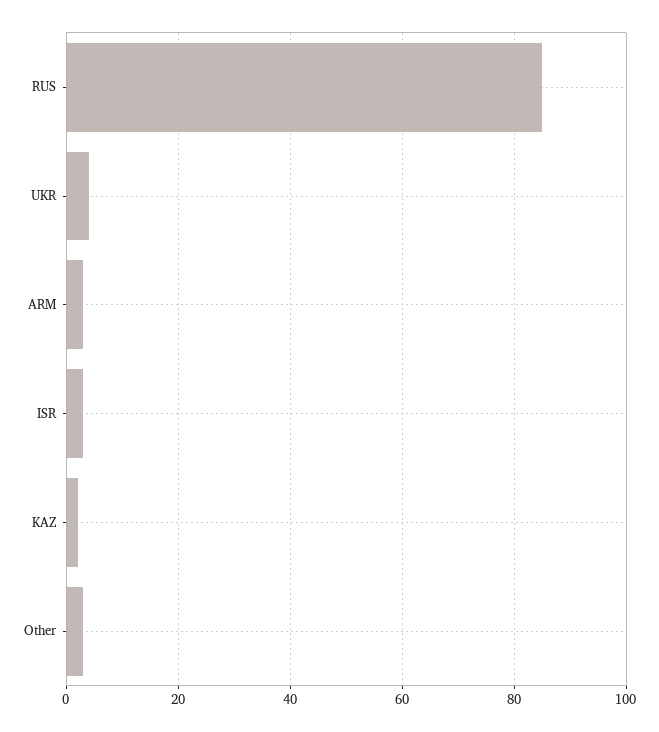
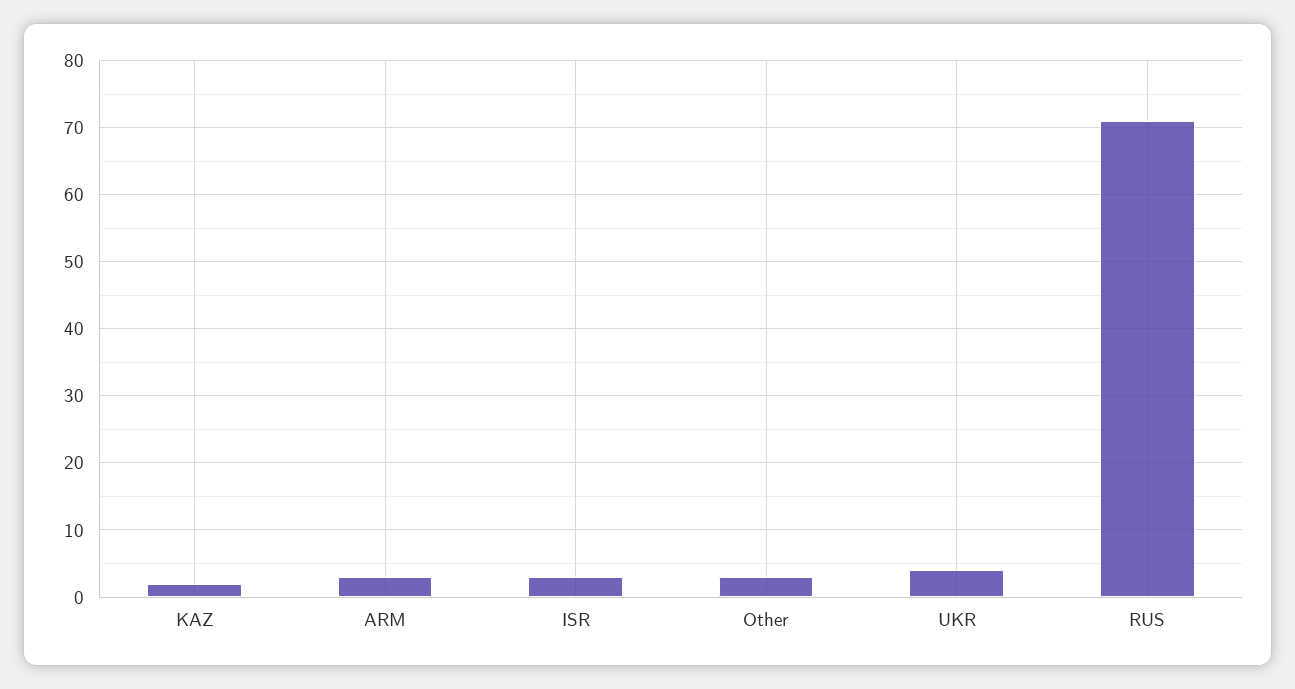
RUS: 85 -> 71

